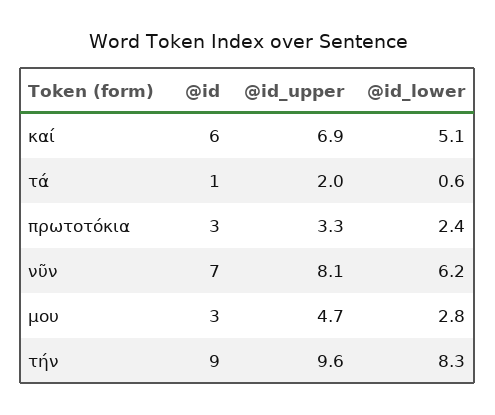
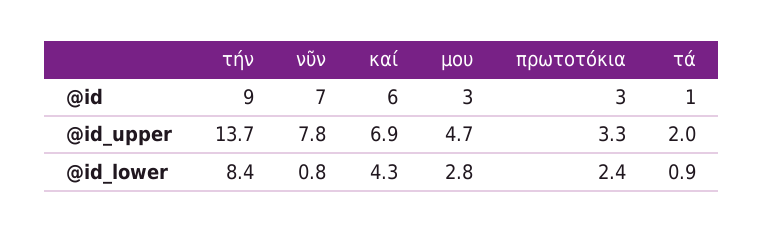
@id_lower, καί: 5.1 -> 4.3
@id_lower, τά: 0.6 -> 0.9
@id_upper, νῦν: 8.1 -> 7.8
@id_lower, νῦν: 6.2 -> 0.8
@id_upper, τήν: 9.6 -> 13.7
@id_lower, τήν: 8.3 -> 8.4

